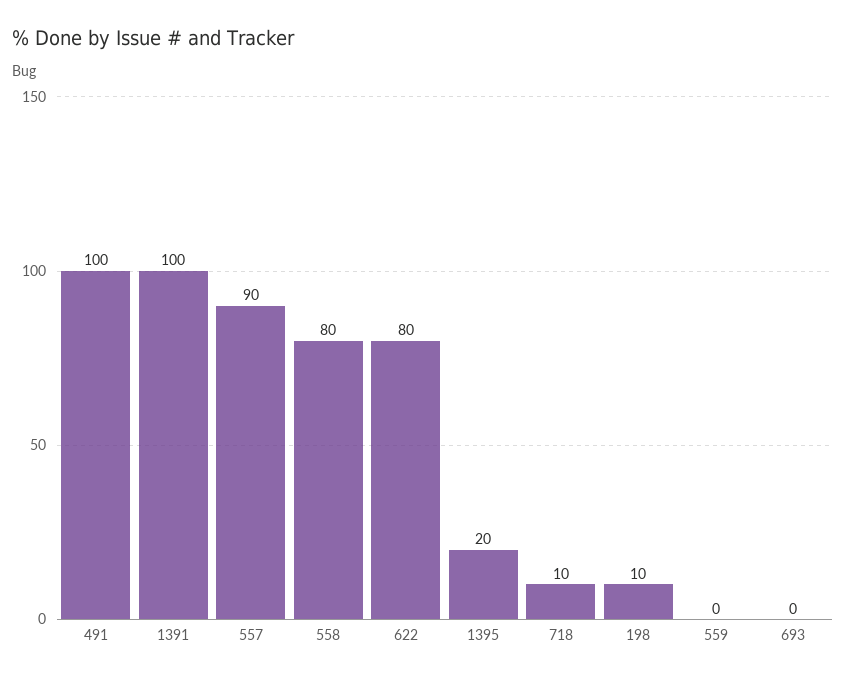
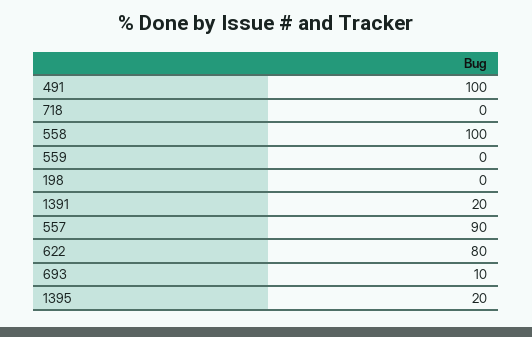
1391: 100 -> 20
558: 80 -> 100
718: 10 -> 0
198: 10 -> 0
693: 0 -> 10

